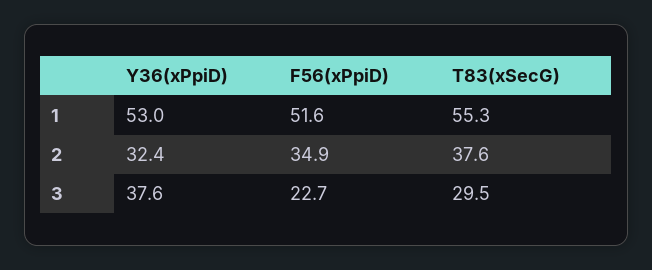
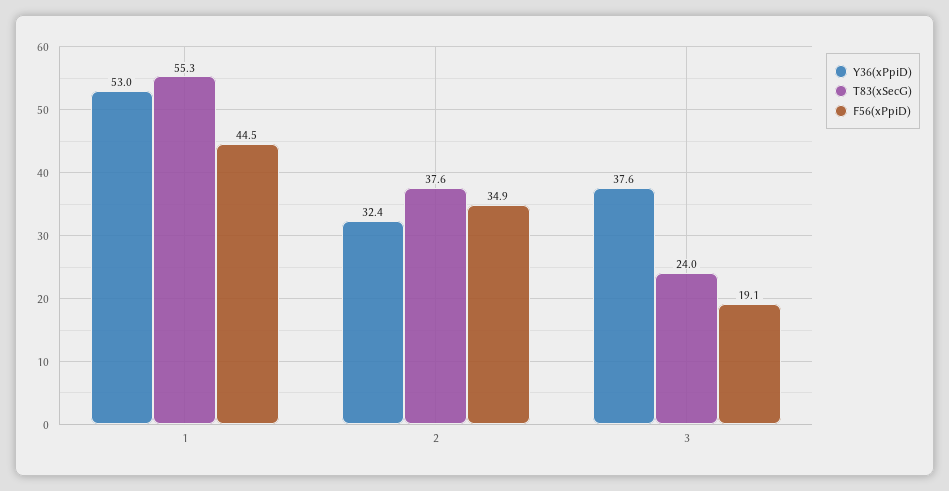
F56(xPpiD), 1: 51.6 -> 44.5
F56(xPpiD), 3: 22.7 -> 19.1
T83(xSecG), 3: 29.5 -> 24

